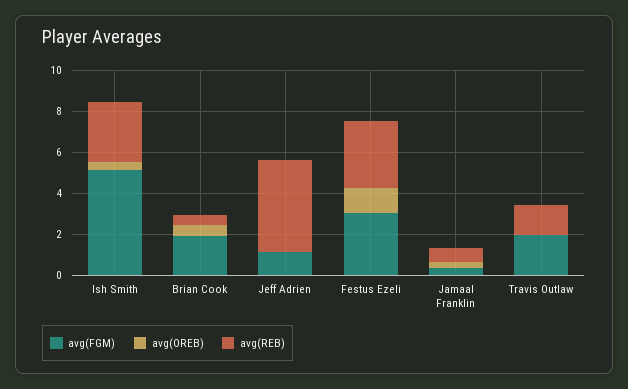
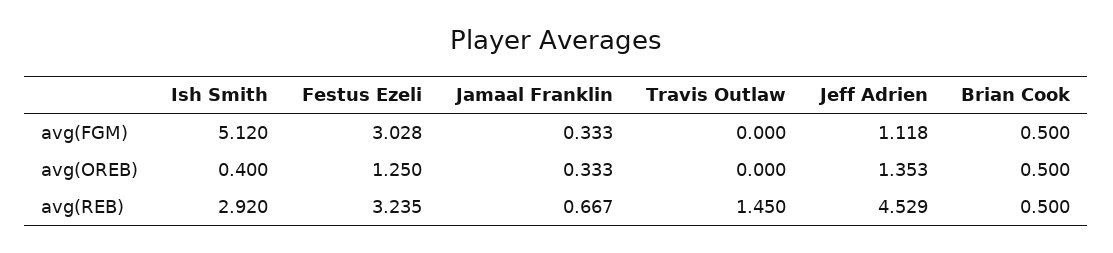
avg(FGM), Brian Cook: 2 -> 0.5
avg(OREB), Jeff Adrien: 0 -> 1.353
avg(FGM), Travis Outlaw: 2 -> 0

